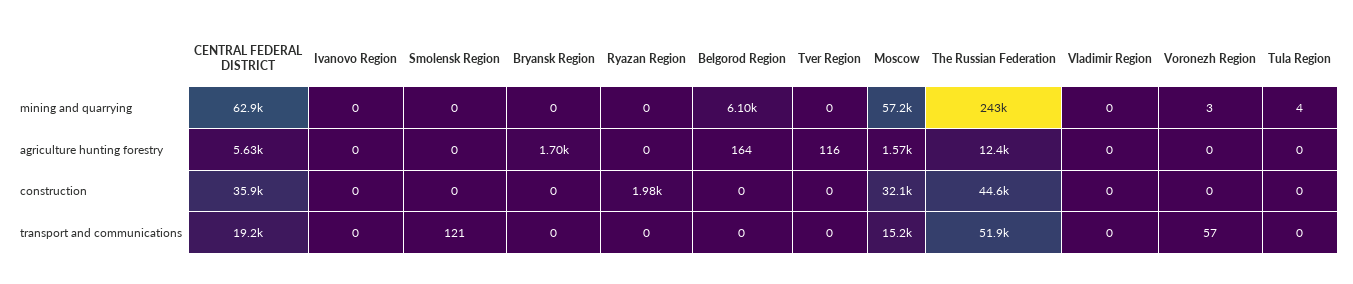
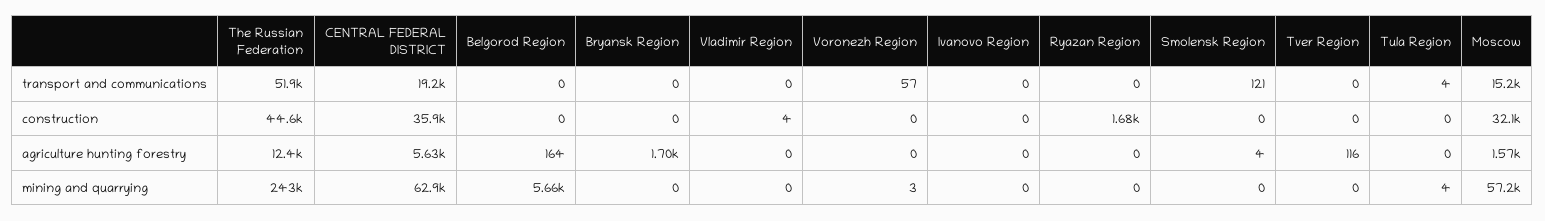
Belgorod Region, mining and quarrying: 6100 -> 5660
Smolensk Region, agriculture hunting forestry: 0 -> 4
Ryazan Region, construction: 1980 -> 1680
Vladimir Region, construction: 0 -> 4
Tula Region, transport and communications: 0 -> 4

